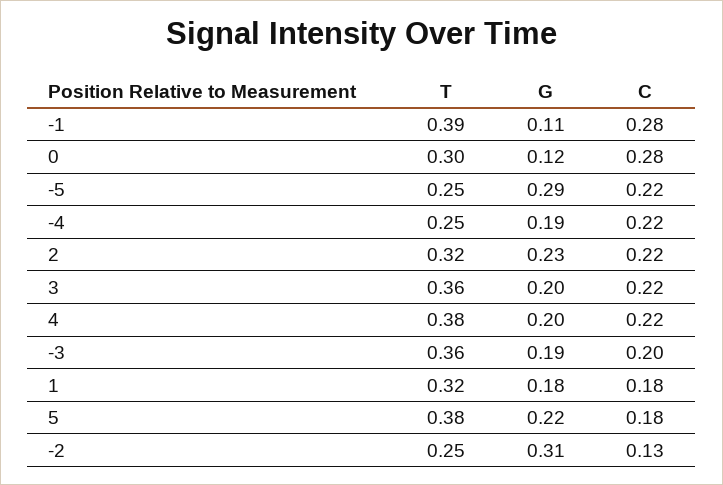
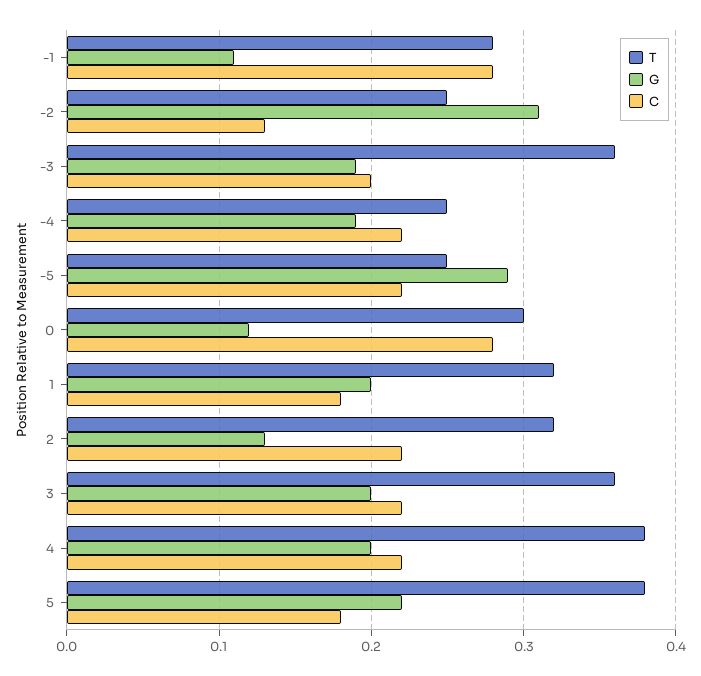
T, -1: 0.39 -> 0.28
G, 2: 0.23 -> 0.13
G, 1: 0.18 -> 0.2

